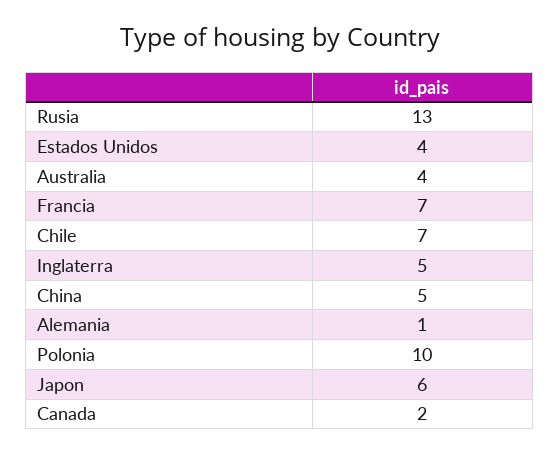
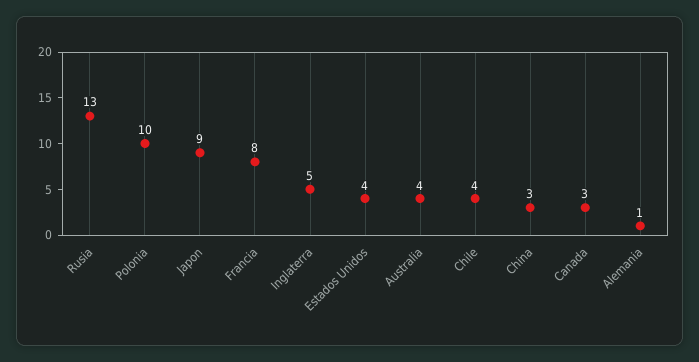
Francia: 7 -> 8
Chile: 7 -> 4
China: 5 -> 3
Japon: 6 -> 9
Canada: 2 -> 3

